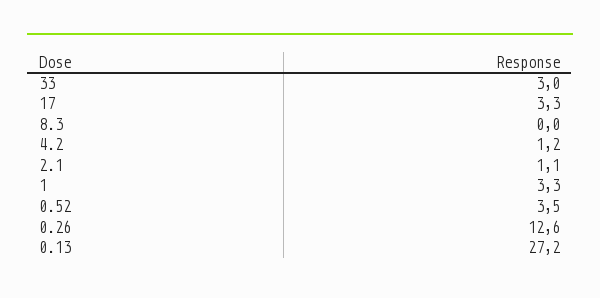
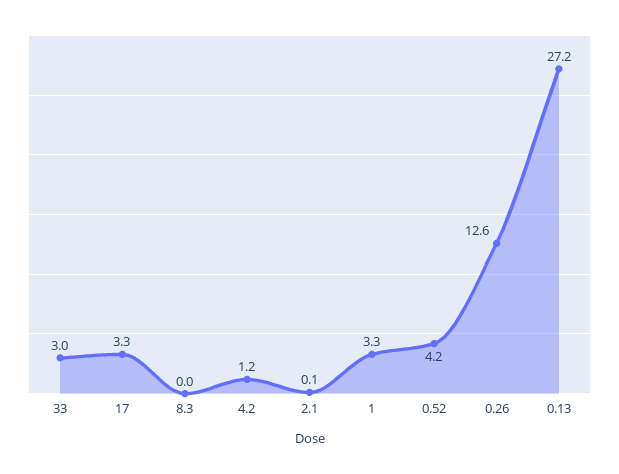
2.1: 1.1 -> 0.1
0.52: 3.5 -> 4.2

